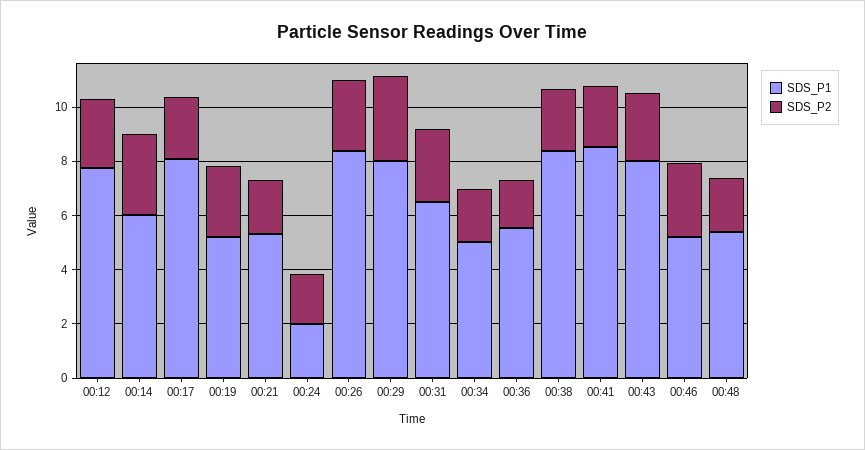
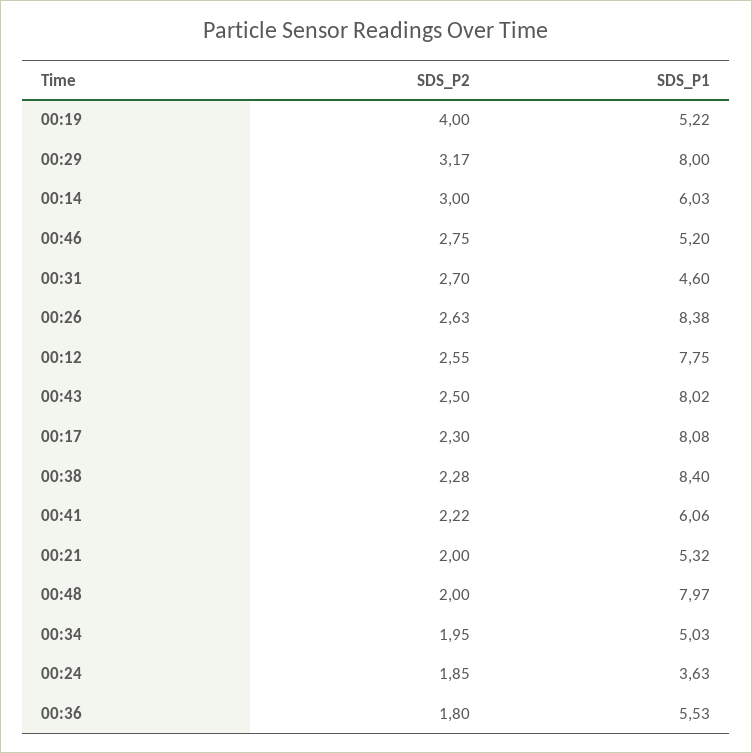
SDS_P2, 00:19: 2.5 -> 4
SDS_P1, 00:24: 2 -> 3.63
SDS_P1, 00:31: 6.5 -> 4.6
SDS_P1, 00:41: 8.5 -> 6.06
SDS_P1, 00:48: 5.5 -> 7.97

